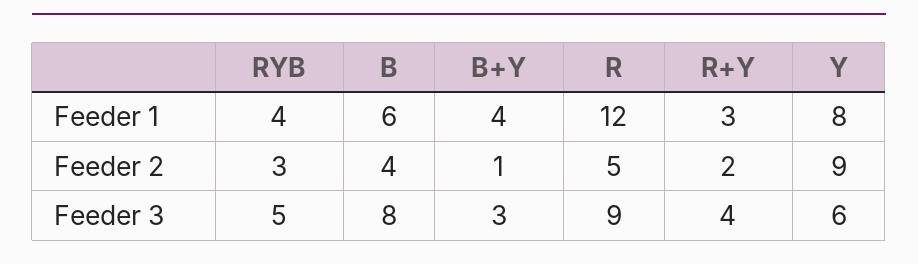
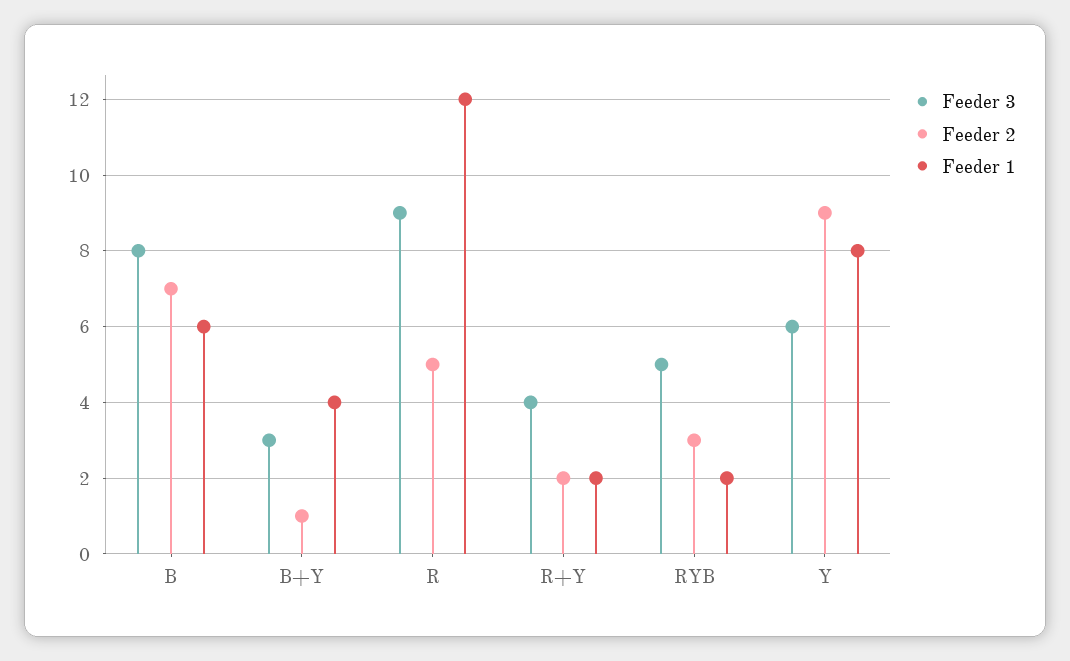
Feeder 1, RYB: 4 -> 2
Feeder 1, R+Y: 3 -> 2
Feeder 2, B: 4 -> 7

